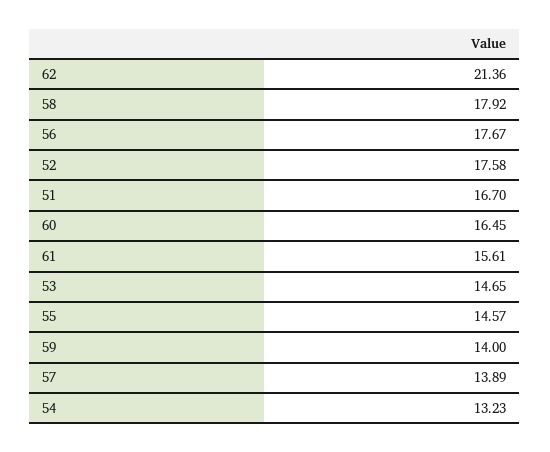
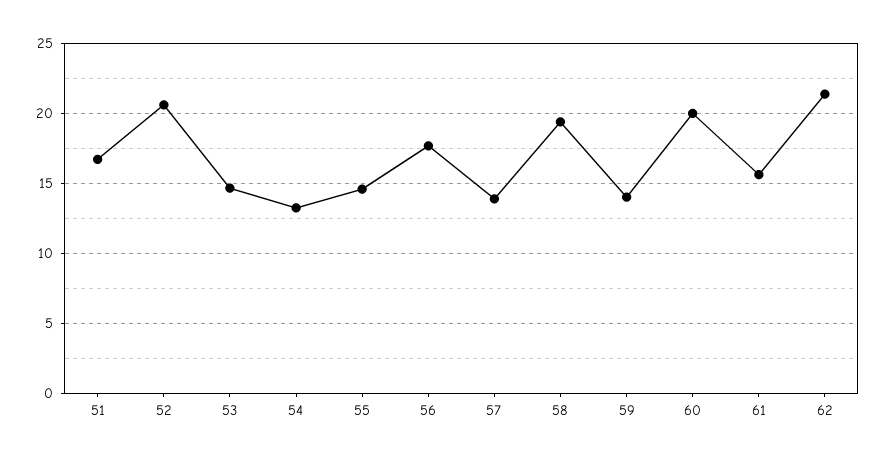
58: 17.92 -> 19.5
52: 17.58 -> 20.5
60: 16.45 -> 20

